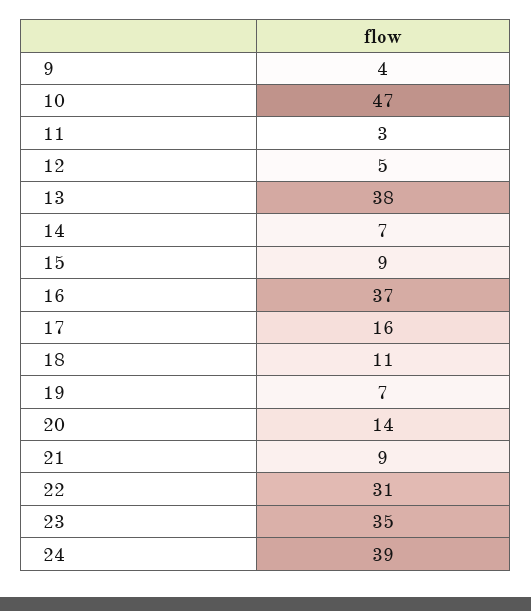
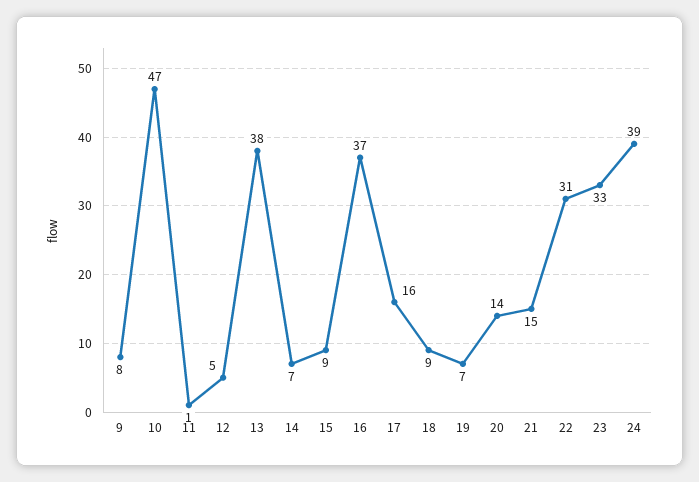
9: 4 -> 8
11: 3 -> 1
18: 11 -> 9
21: 9 -> 15
23: 35 -> 33

